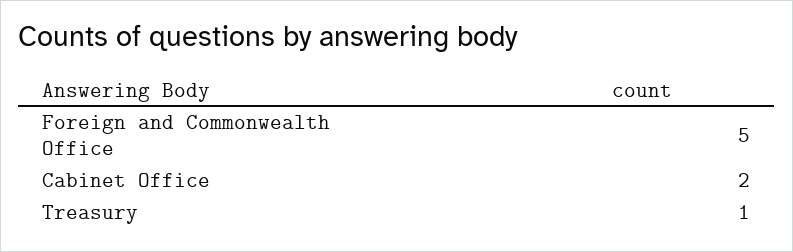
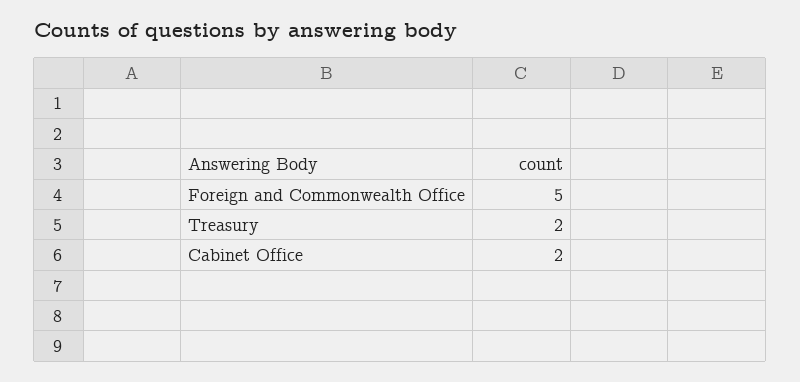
Treasury: 1 -> 2

